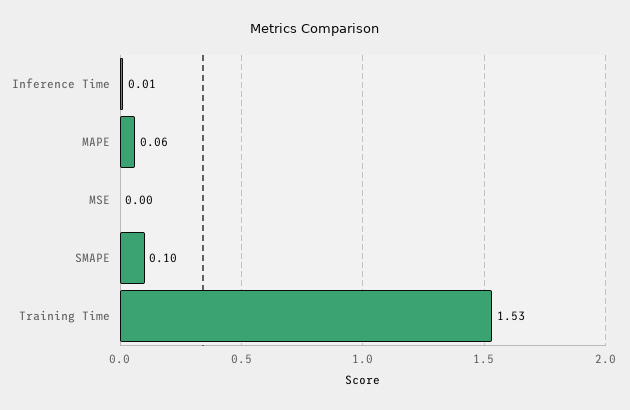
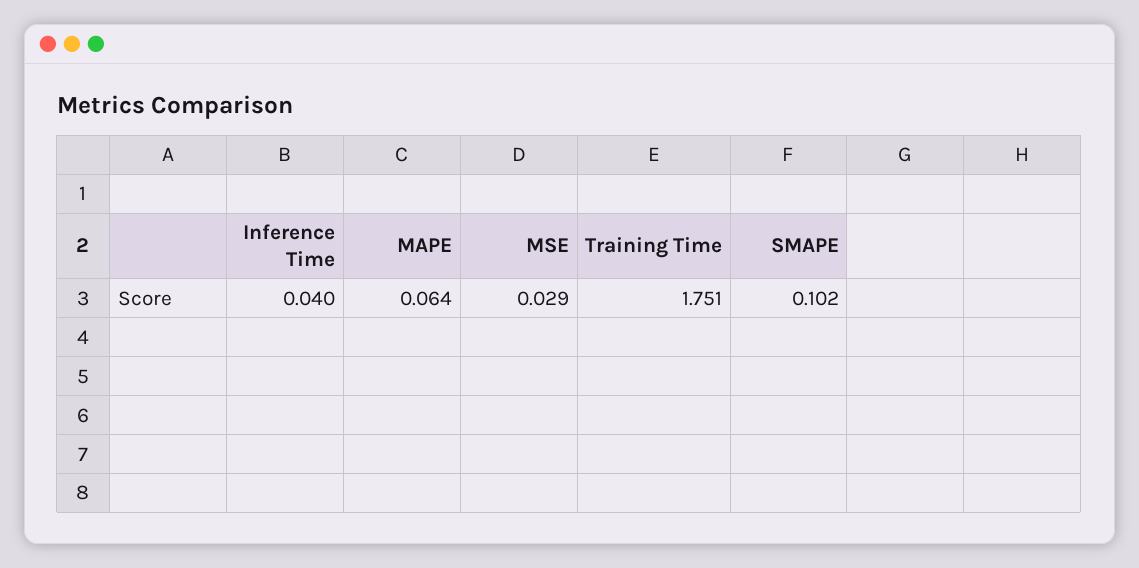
Inference Time: 0.01 -> 0.04
MSE: 0 -> 0.029
Training Time: 1.53 -> 1.751

